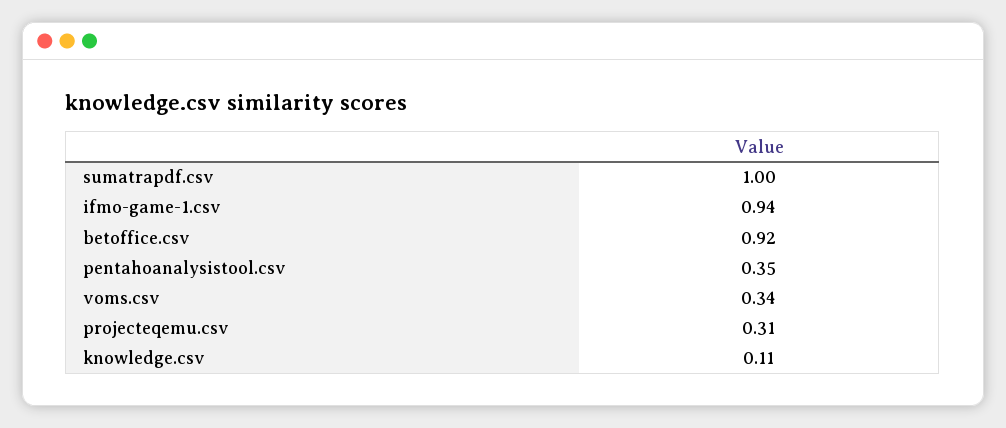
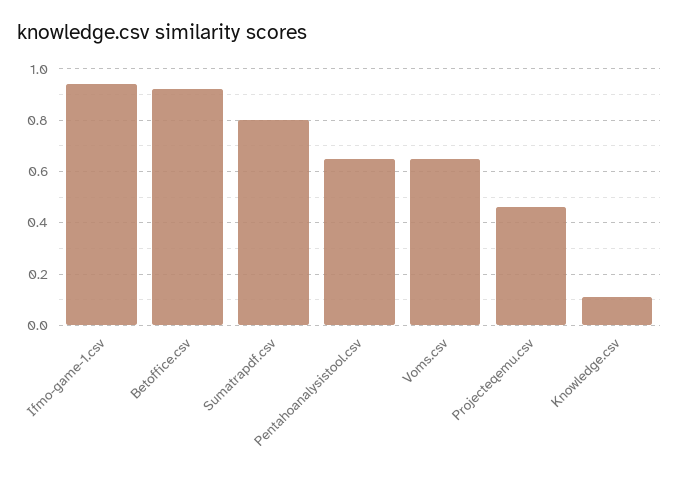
sumatrapdf.csv: 1 -> 0.8
pentahoanalysistool.csv: 0.35 -> 0.65
voms.csv: 0.34 -> 0.65
projecteqemu.csv: 0.31 -> 0.45

